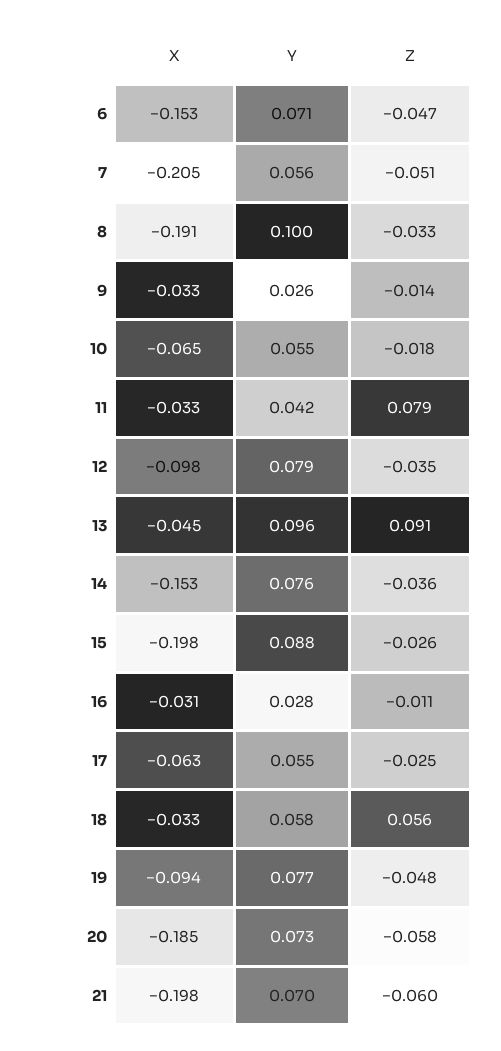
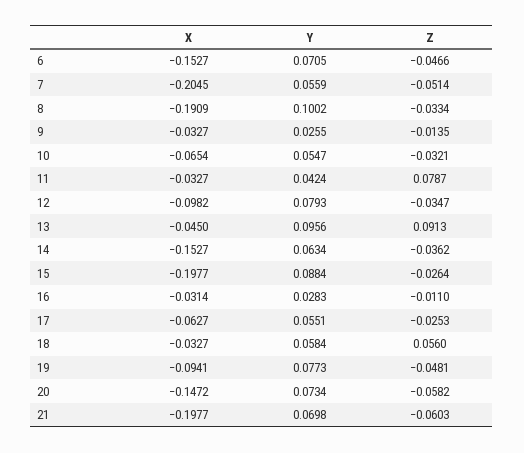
Z, 10: -0.018 -> -0.0321
Y, 14: 0.076 -> 0.0634
X, 20: -0.185 -> -0.1472

